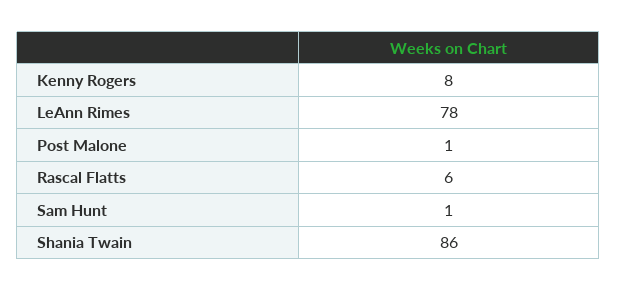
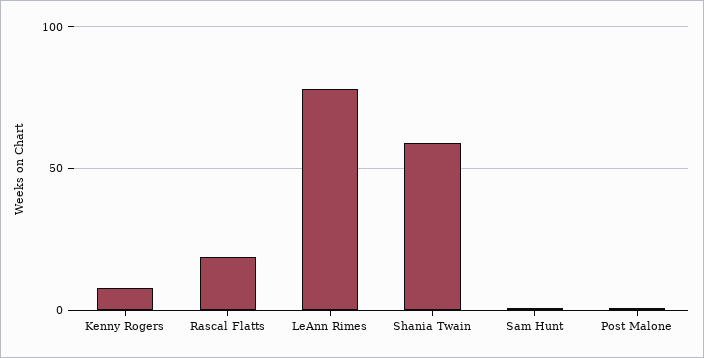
Rascal Flatts: 6 -> 20
Shania Twain: 86 -> 60

